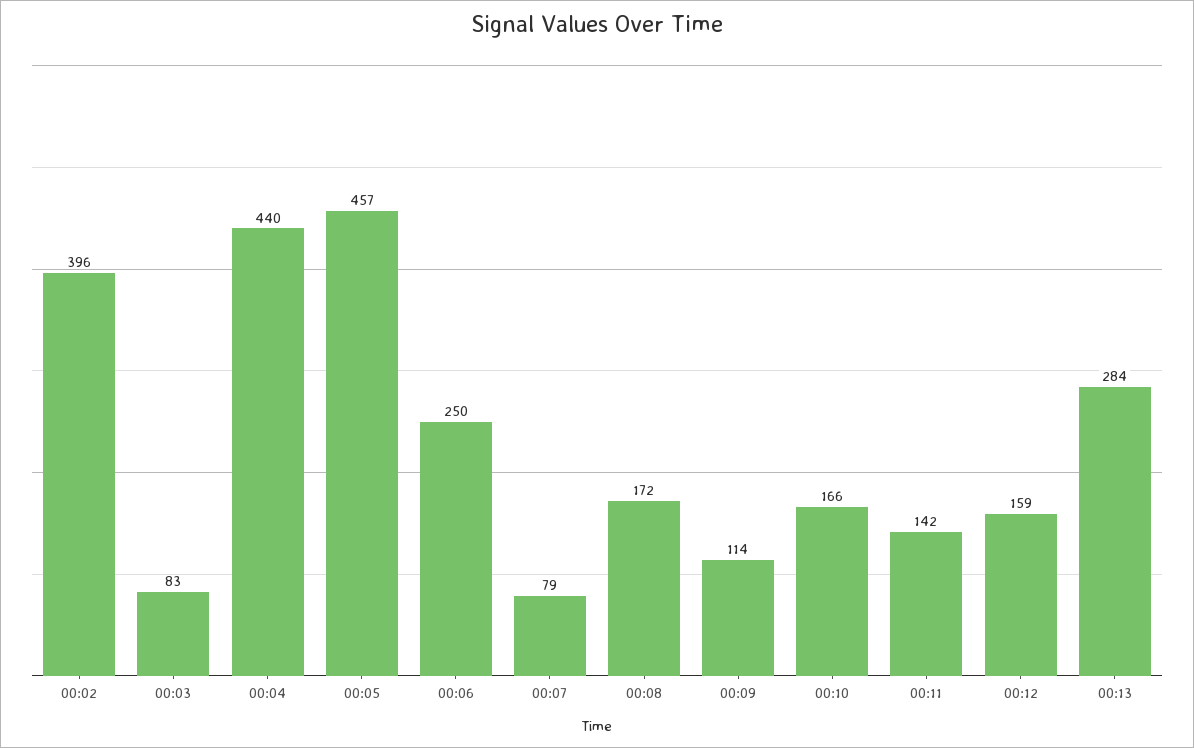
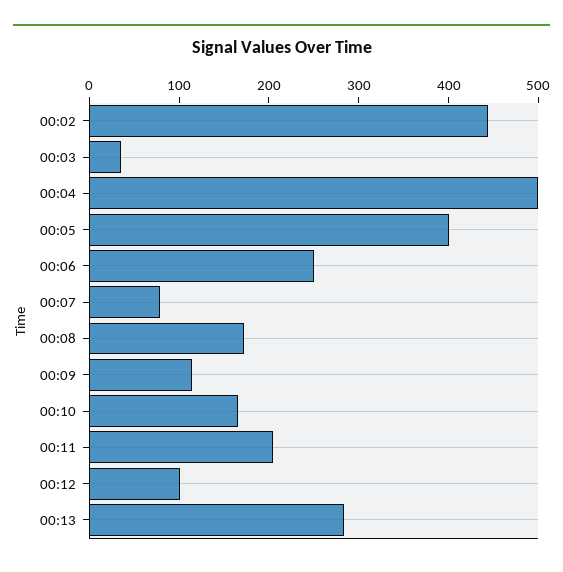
00:02: 396 -> 440
00:03: 83 -> 40
00:04: 440 -> 500
00:05: 457 -> 400
00:11: 142 -> 200
00:12: 159 -> 100

